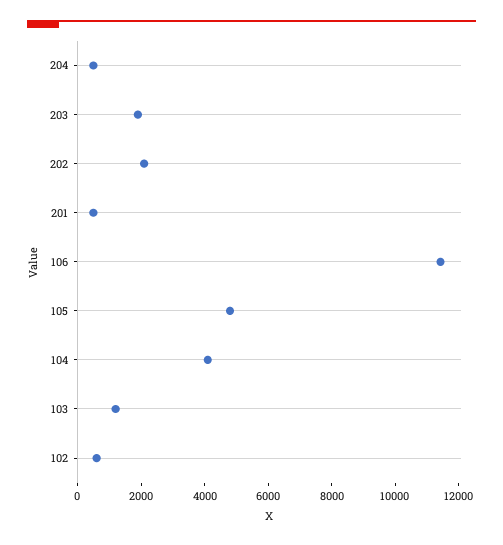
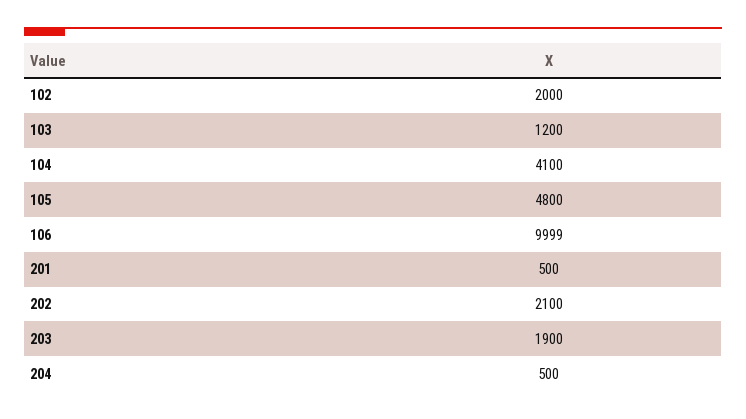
106: 11500 -> 9999
102: 500 -> 2000

